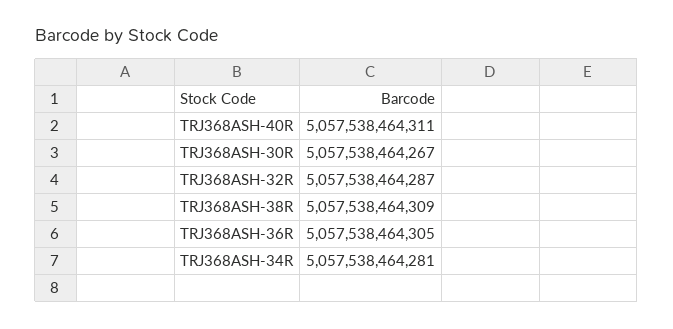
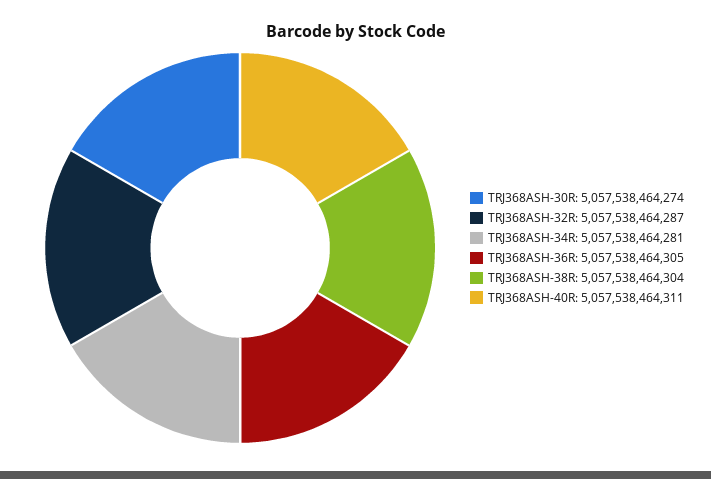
TRJ368ASH-30R: 5057538464267 -> 5057538464274
TRJ368ASH-38R: 5057538464309 -> 5057538464304

